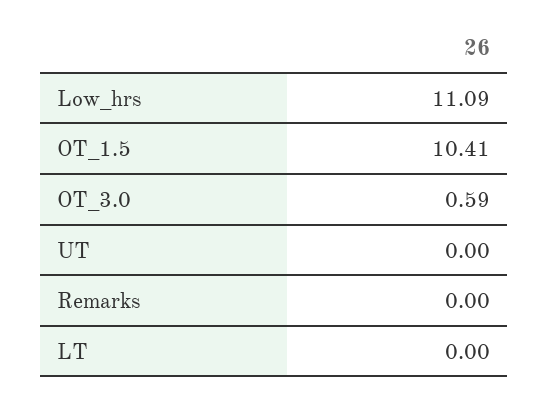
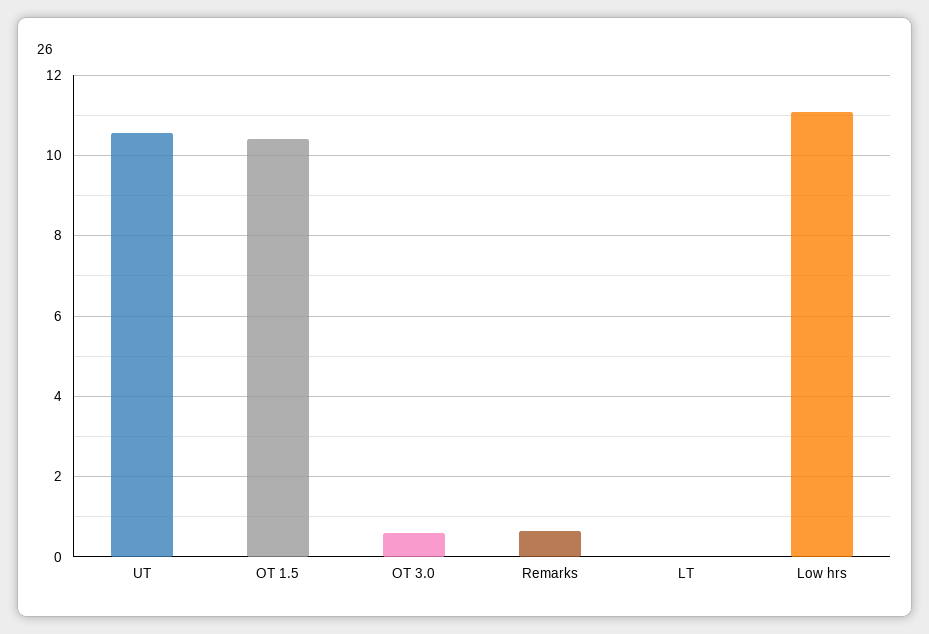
UT: 0 -> 10.6
Remarks: 0 -> 0.6

